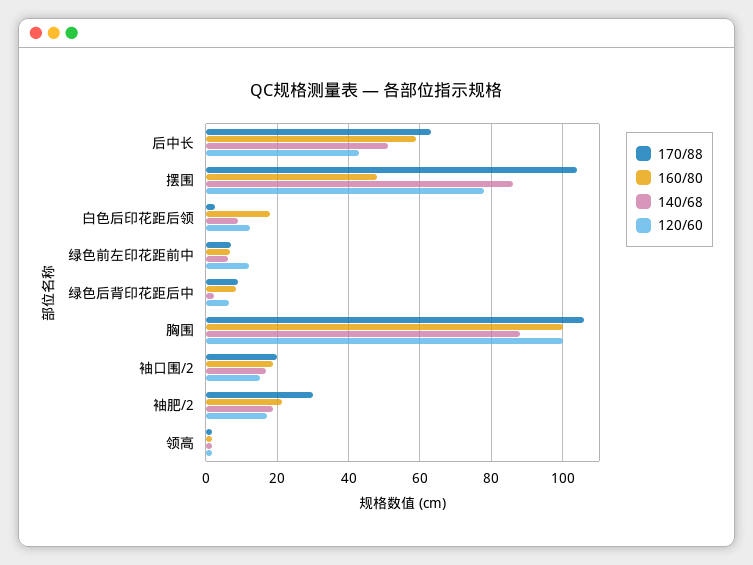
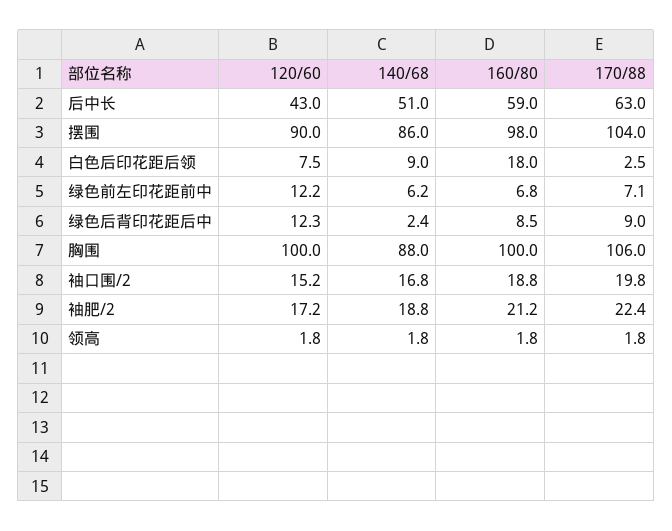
160/80, 摆围: 48 -> 98
120/60, 摆围: 78 -> 90
120/60, 白色后印花距后领: 12 -> 7.5
120/60, 绿色后背印花距后中: 6 -> 12.3
170/88, 袖肥/2: 30 -> 22.4

